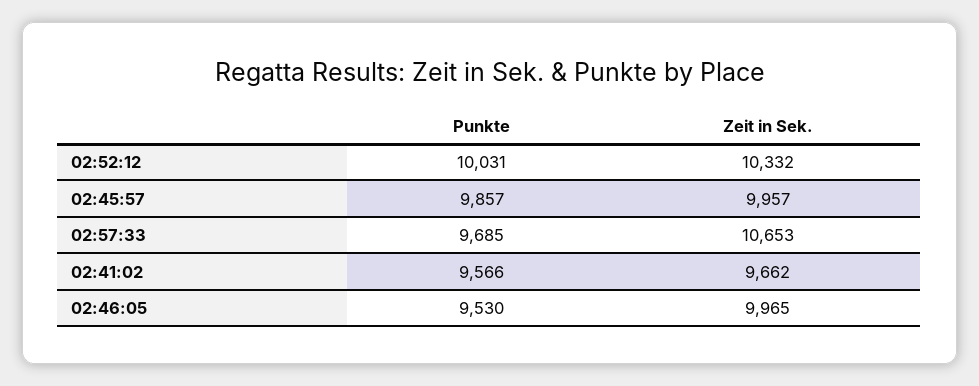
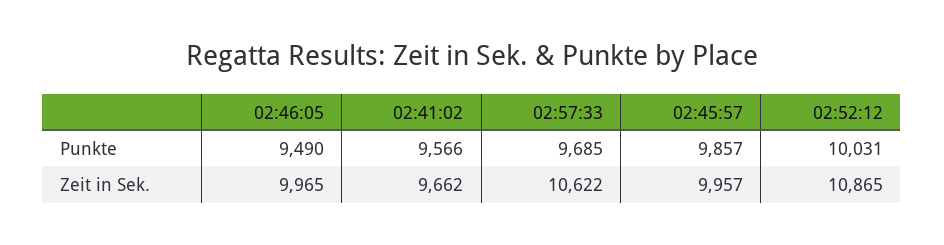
Zeit in Sek., 02:52:12: 10332 -> 10865
Zeit in Sek., 02:57:33: 10653 -> 10622
Punkte, 02:46:05: 9530 -> 9490

